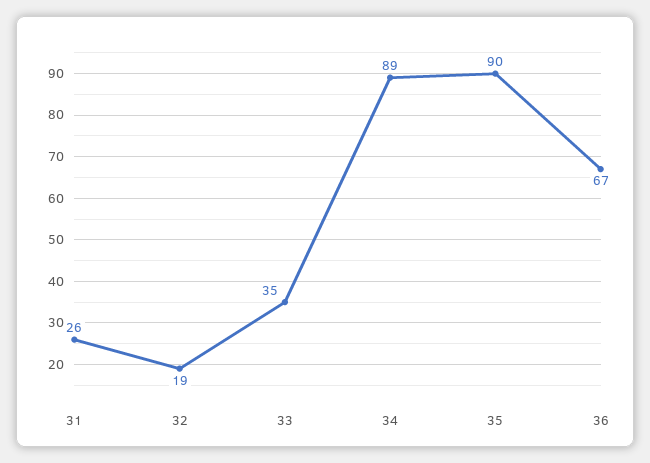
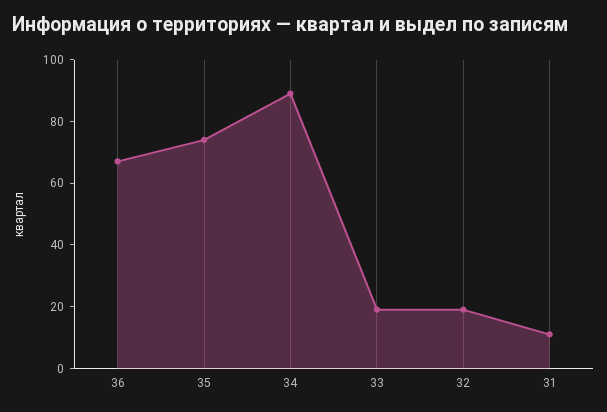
31: 26 -> 10
33: 35 -> 20
35: 90 -> 75

